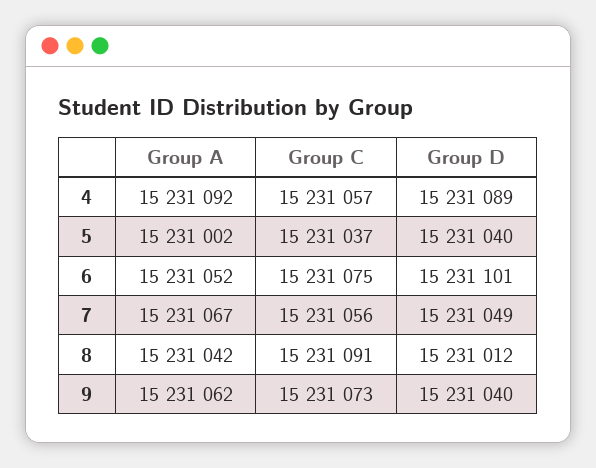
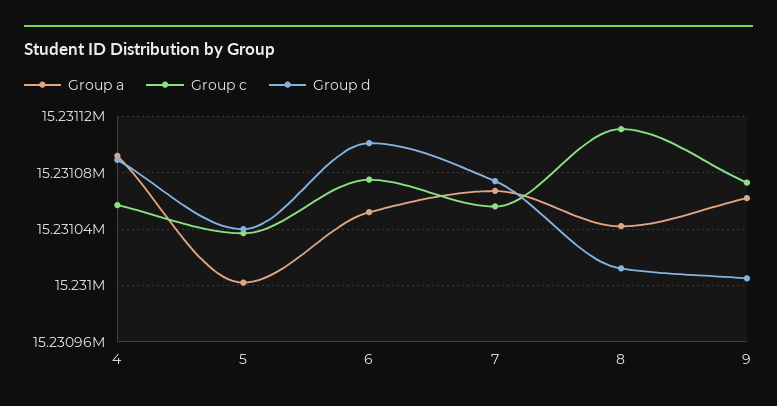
Group D, 7: 15231049 -> 15231075
Group C, 8: 15231091 -> 15231110
Group D, 9: 15231040 -> 15231005

